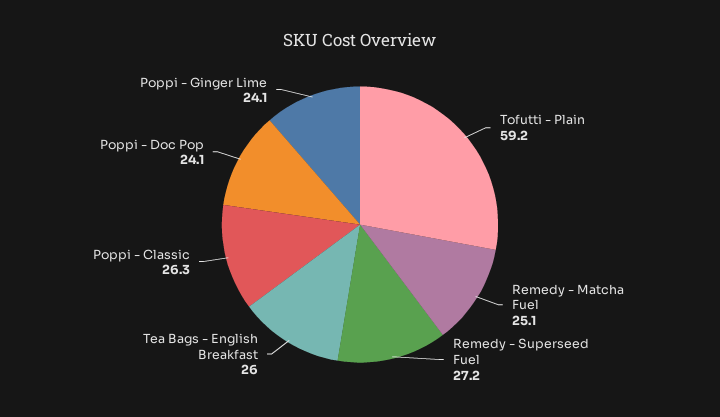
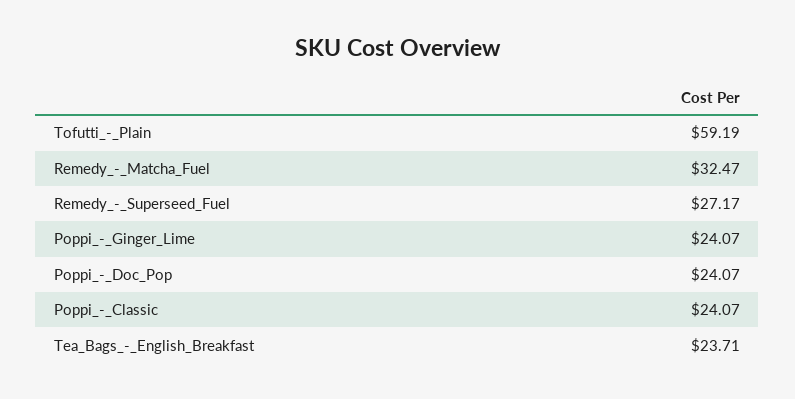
Remedy - Matcha Fuel: 25.1 -> 32.47
Tea Bags - English Breakfast: 26 -> 23.71
Poppi - Classic: 26.3 -> 24.07

